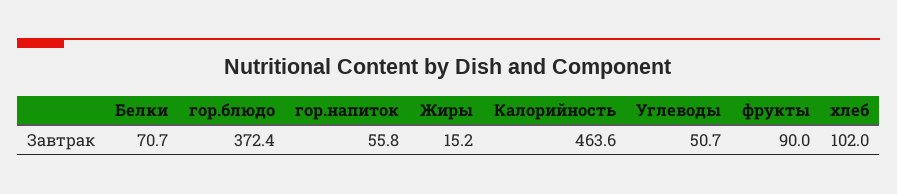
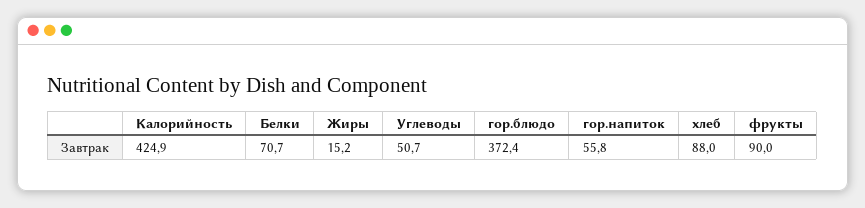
Калорийность: 463.6 -> 424.9
хлеб: 102 -> 88

